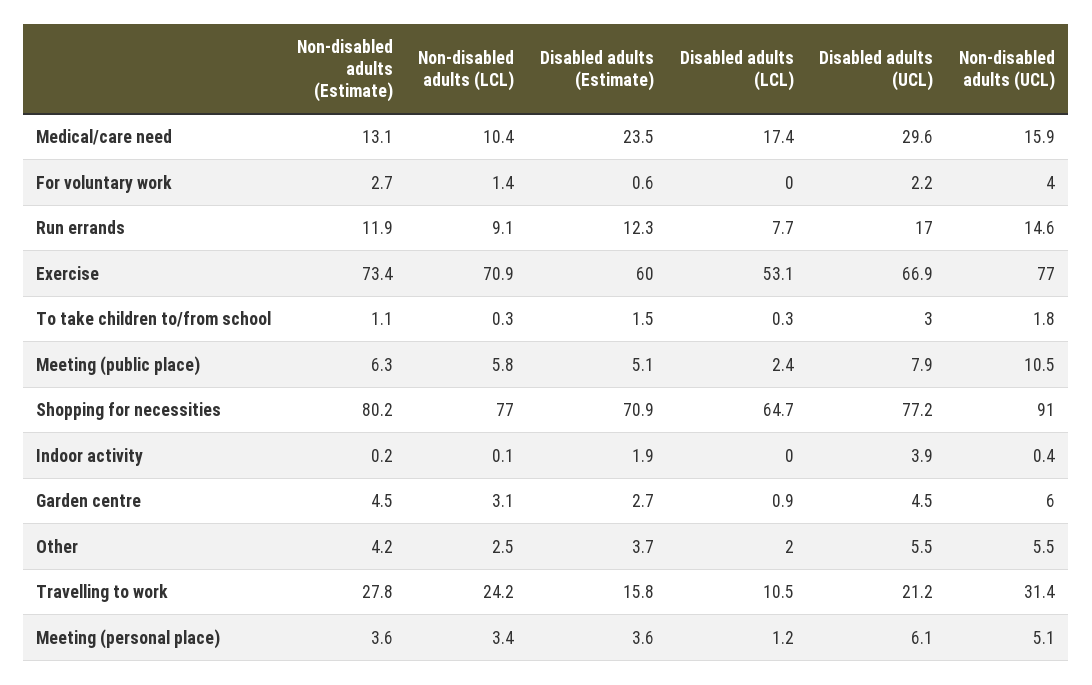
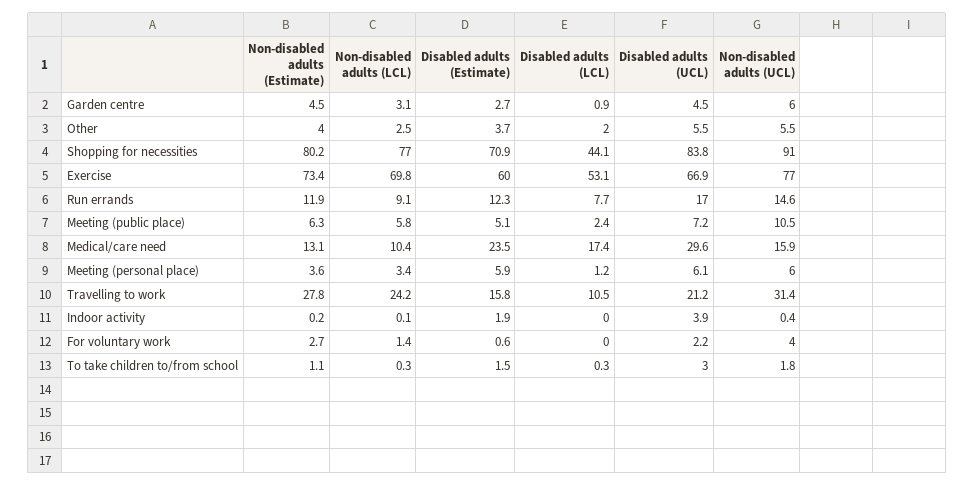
Non-disabled adults (LCL), Exercise: 70.9 -> 69.8
Disabled adults (UCL), Meeting (public place): 7.9 -> 7.2
Disabled adults (LCL), Shopping for necessities: 64.7 -> 44.1
Disabled adults (UCL), Shopping for necessities: 77.2 -> 83.8
Non-disabled adults (Estimate), Other: 4.2 -> 4
Disabled adults (Estimate), Meeting (personal place): 3.6 -> 5.9
Non-disabled adults (UCL), Meeting (personal place): 5.1 -> 6

